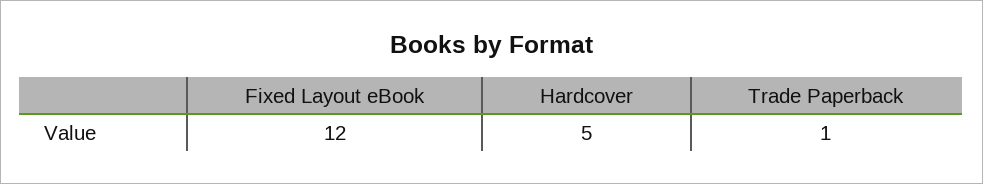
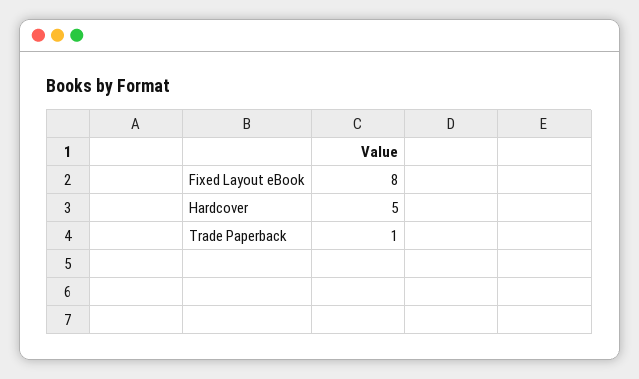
Fixed Layout eBook: 12 -> 8

